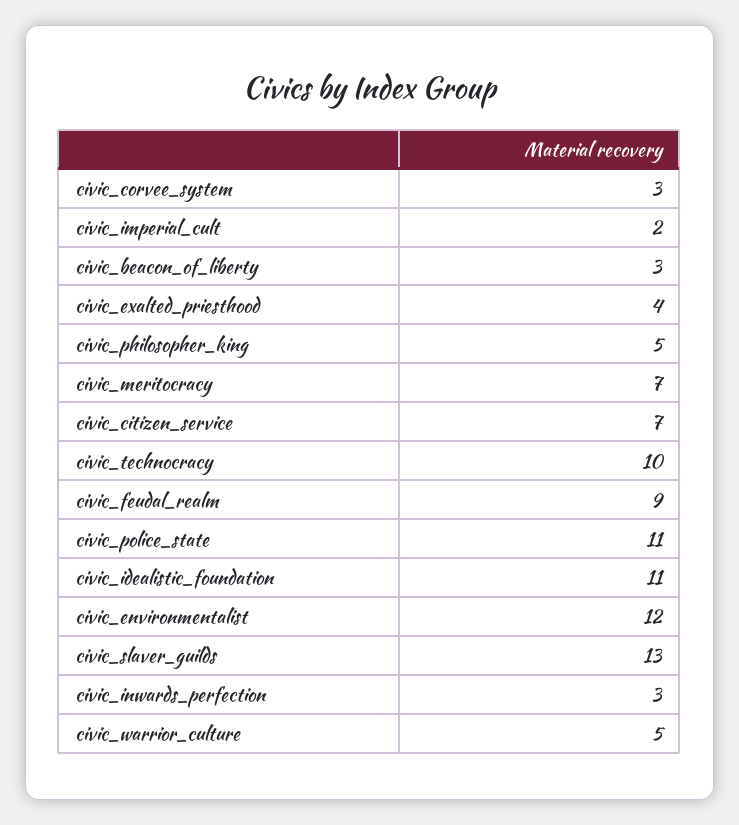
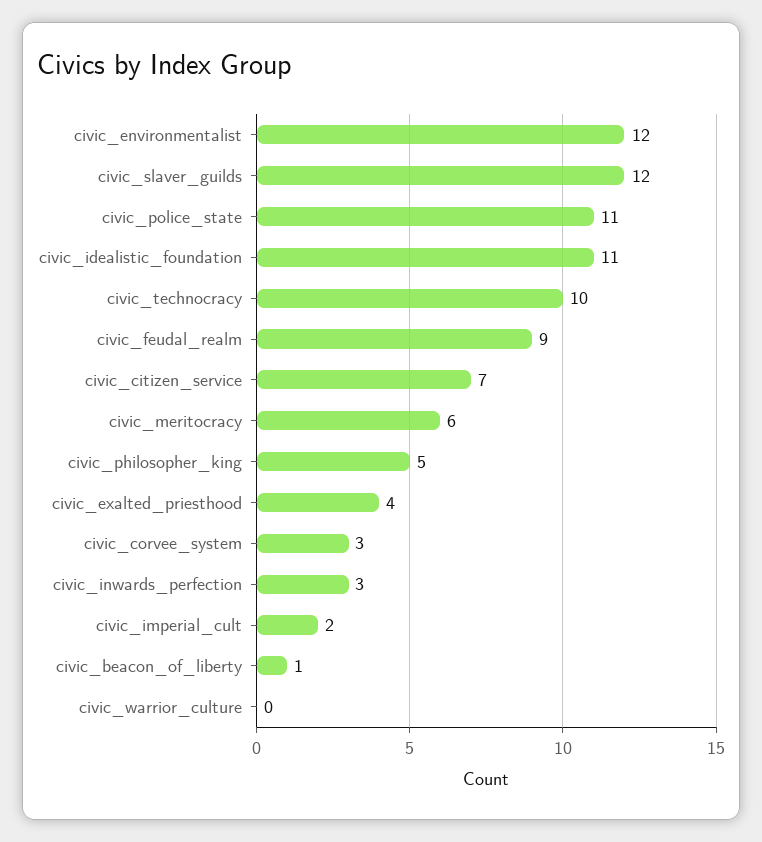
civic_beacon_of_liberty: 3 -> 1
civic_meritocracy: 7 -> 6
civic_slaver_guilds: 13 -> 12
civic_warrior_culture: 5 -> 0

